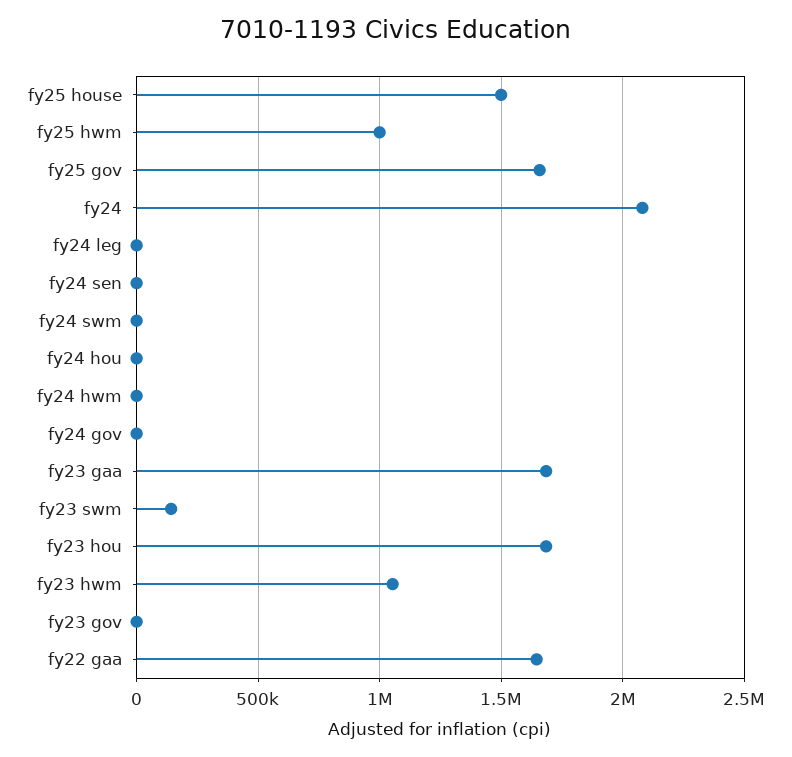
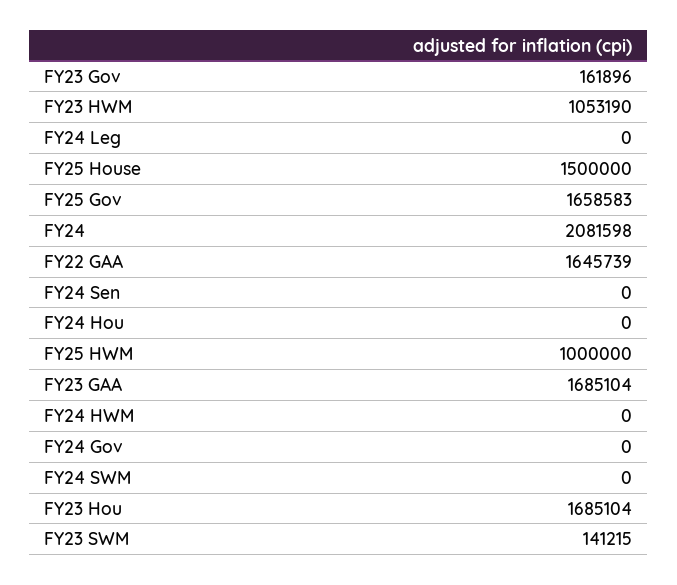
fy23 gov: 0 -> 161896

